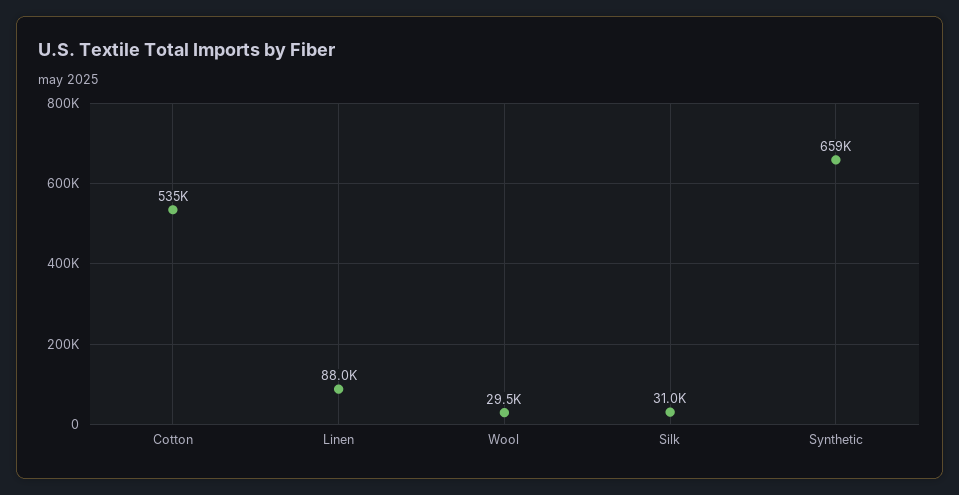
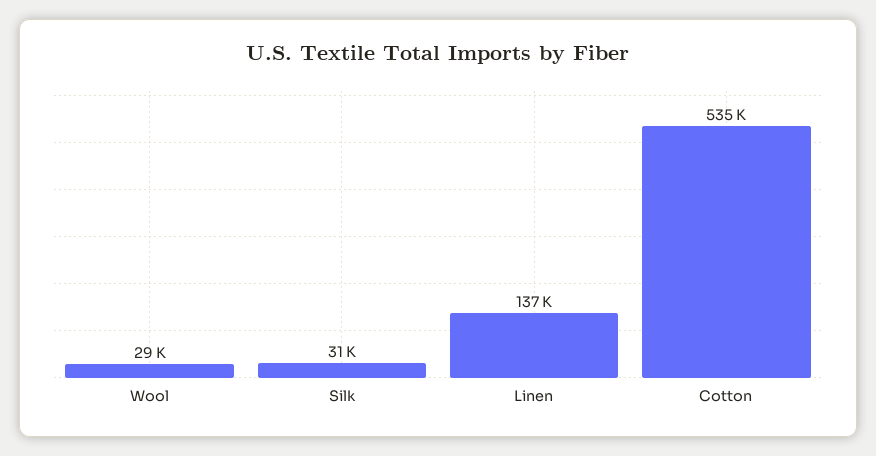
Linen: 88000 -> 137000
Synthetic: 659000 -> none

